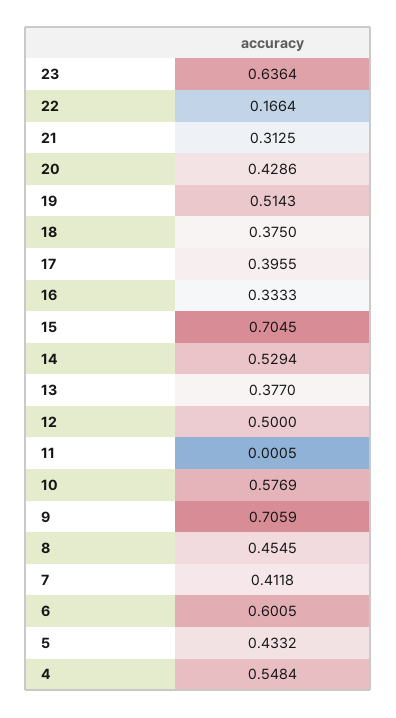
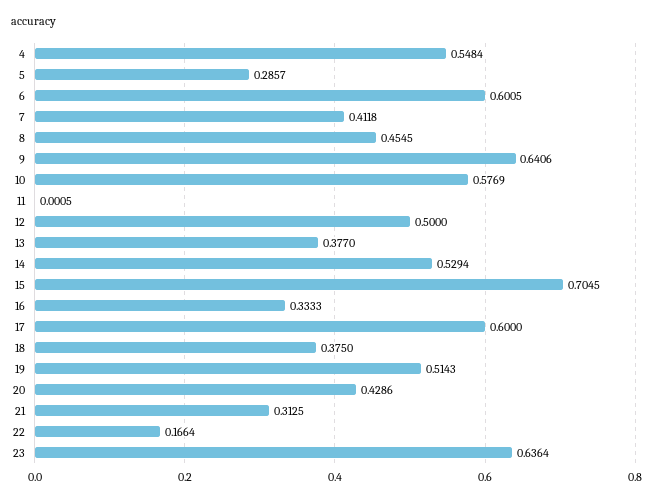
17: 0.3955 -> 0.6
9: 0.7059 -> 0.6406
5: 0.4332 -> 0.2857

